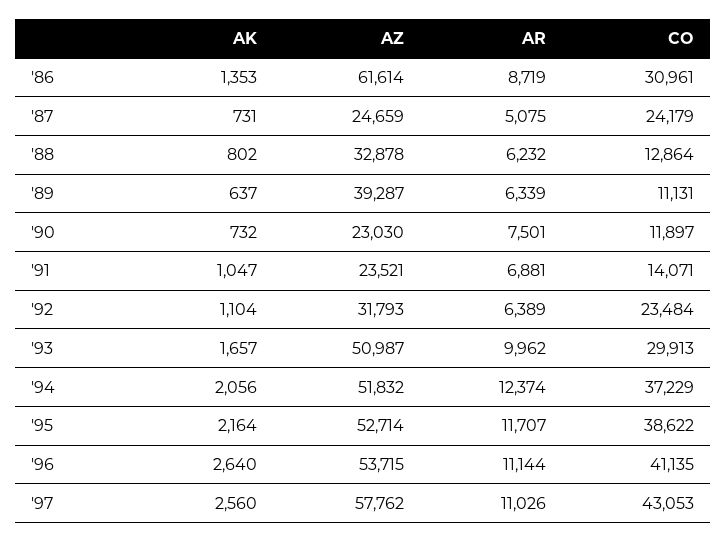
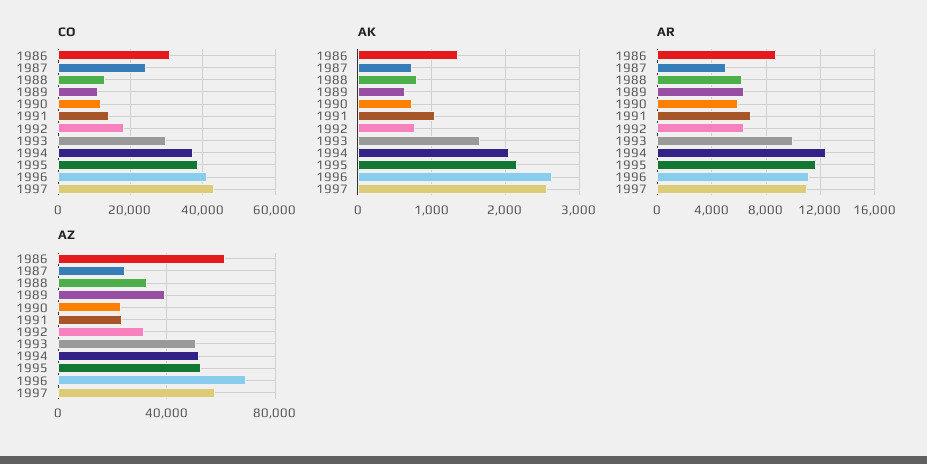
AR, '90: 7501 -> 6000
AK, '92: 1104 -> 800
CO, '92: 23484 -> 18000
AZ, '96: 53715 -> 70000

